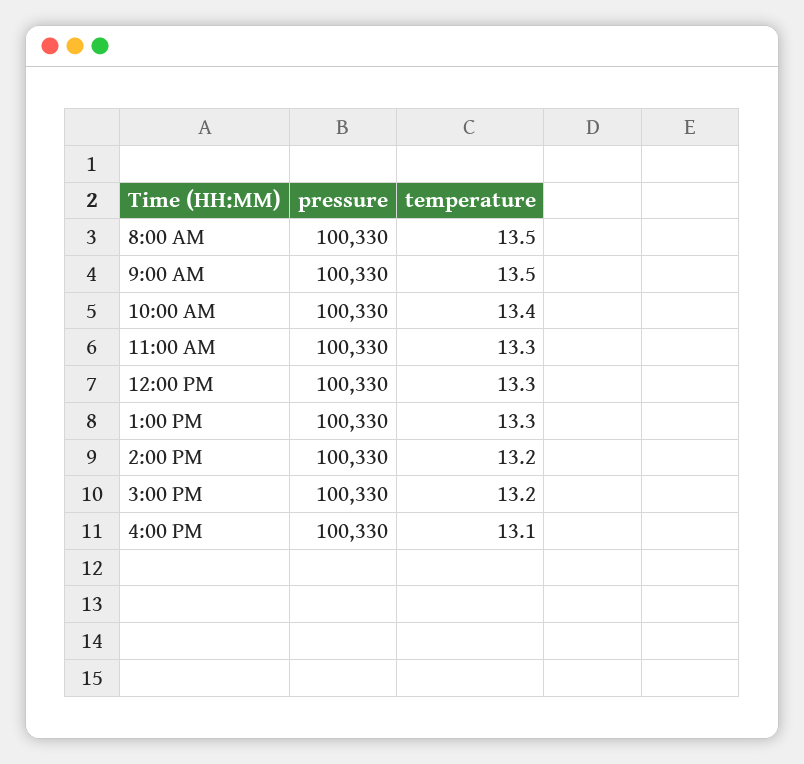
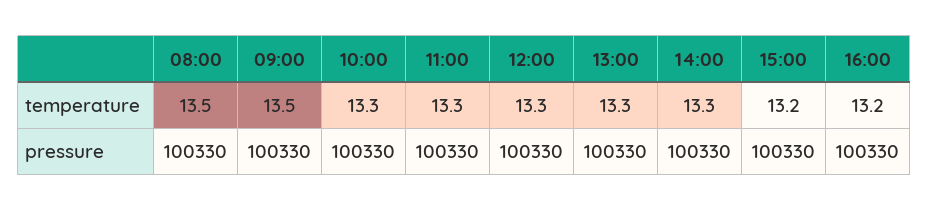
temperature, 10:00 AM: 13.4 -> 13.3
temperature, 2:00 PM: 13.2 -> 13.3
temperature, 4:00 PM: 13.1 -> 13.2

